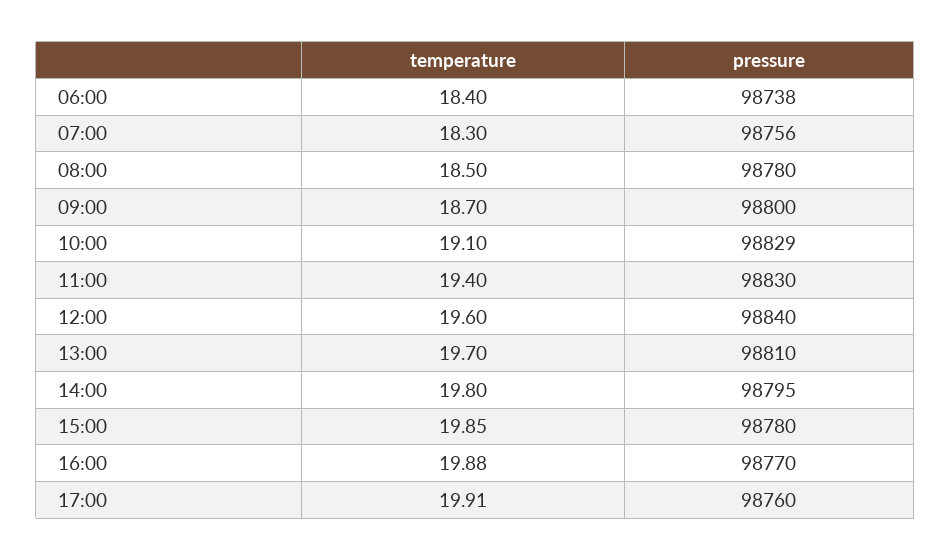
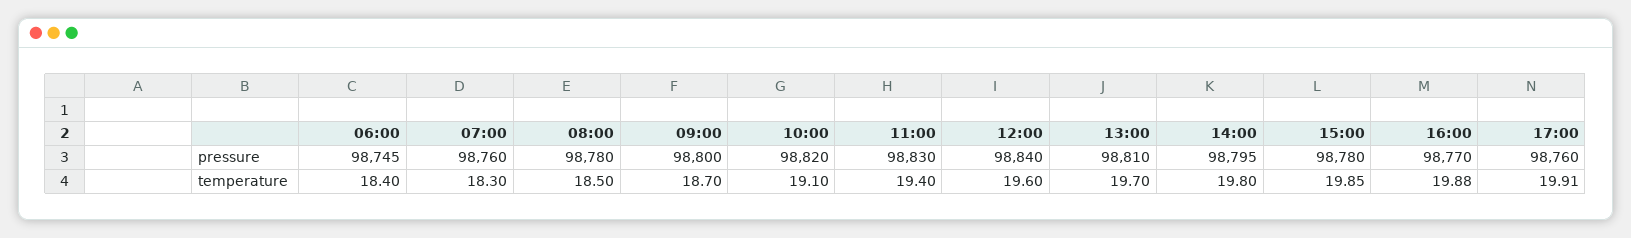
pressure, 06:00: 98738 -> 98745
pressure, 07:00: 98756 -> 98760
pressure, 10:00: 98829 -> 98820

